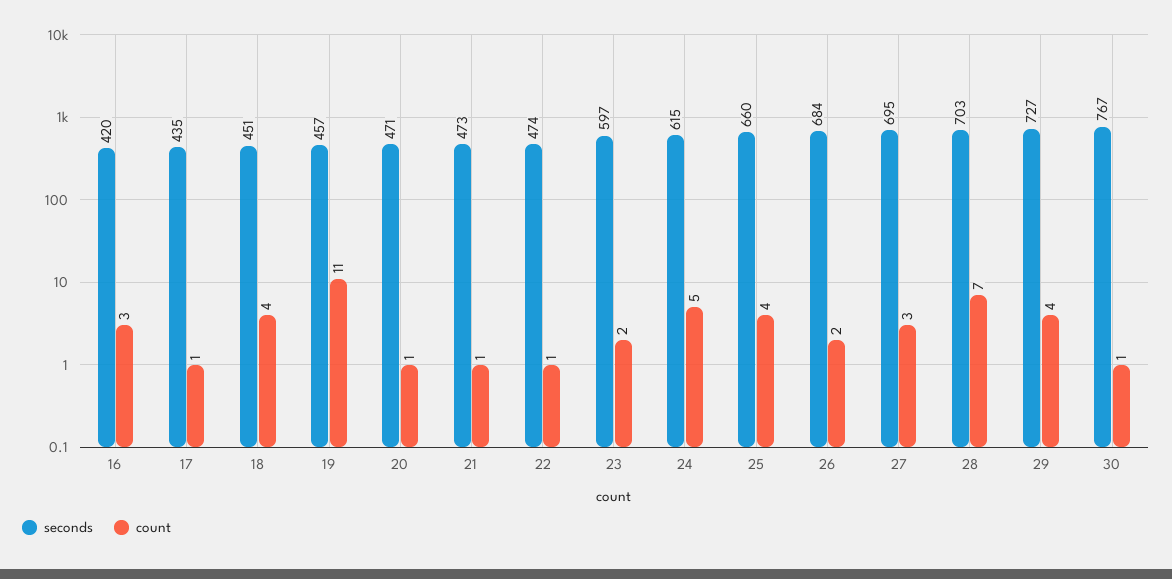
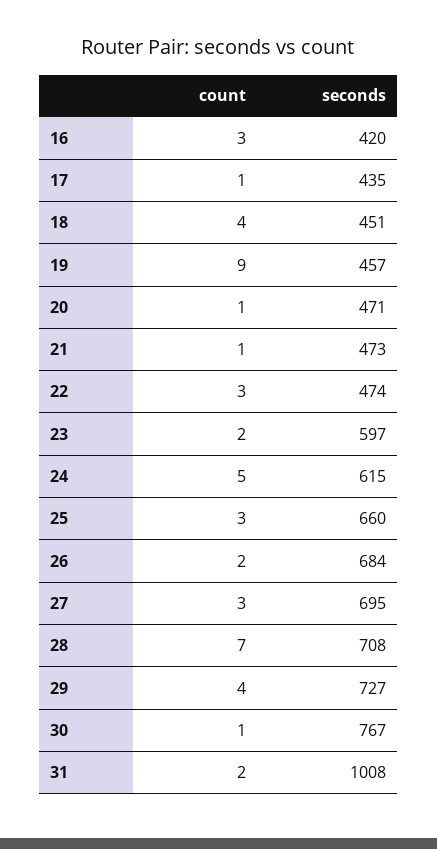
count, 19: 11 -> 9
count, 22: 1 -> 3
count, 25: 4 -> 3
seconds, 28: 703 -> 708
count, 31: none -> 2
seconds, 31: none -> 1008

